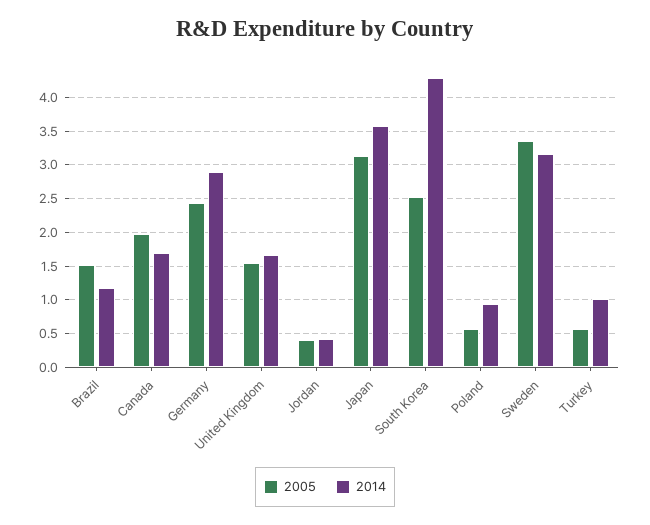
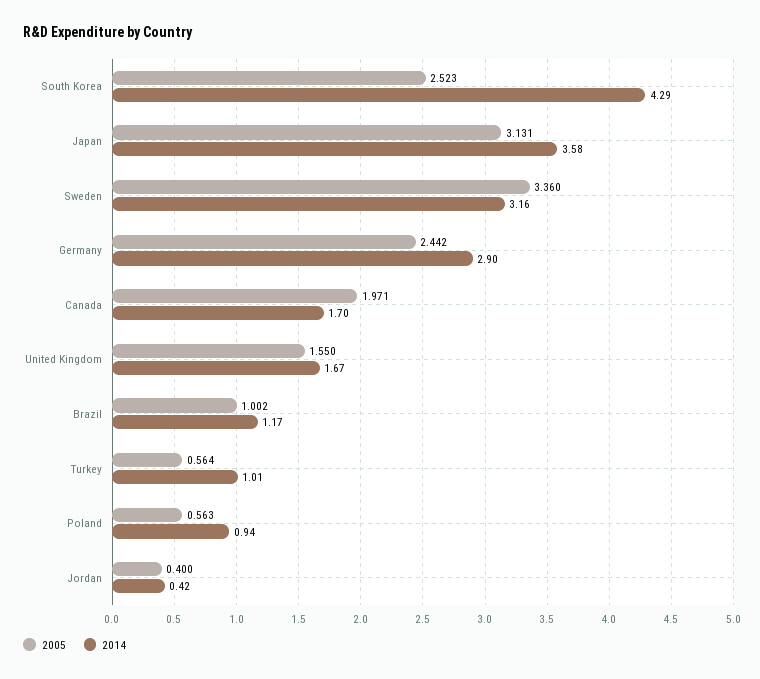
2005, Brazil: 1.5 -> 1.002

